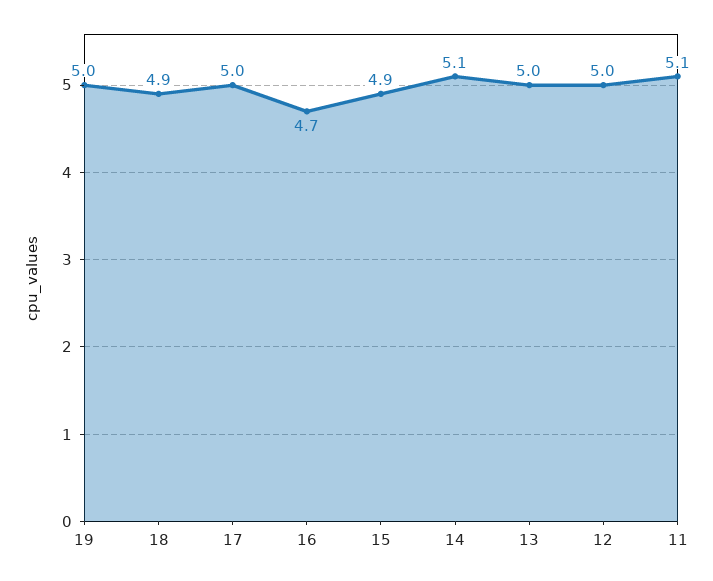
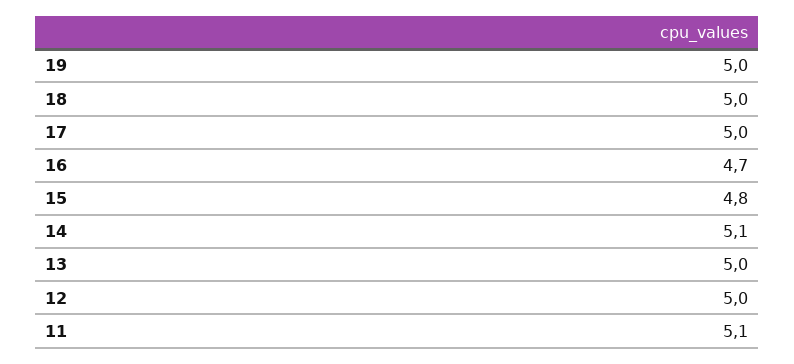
18: 4.9 -> 5
15: 4.9 -> 4.8

